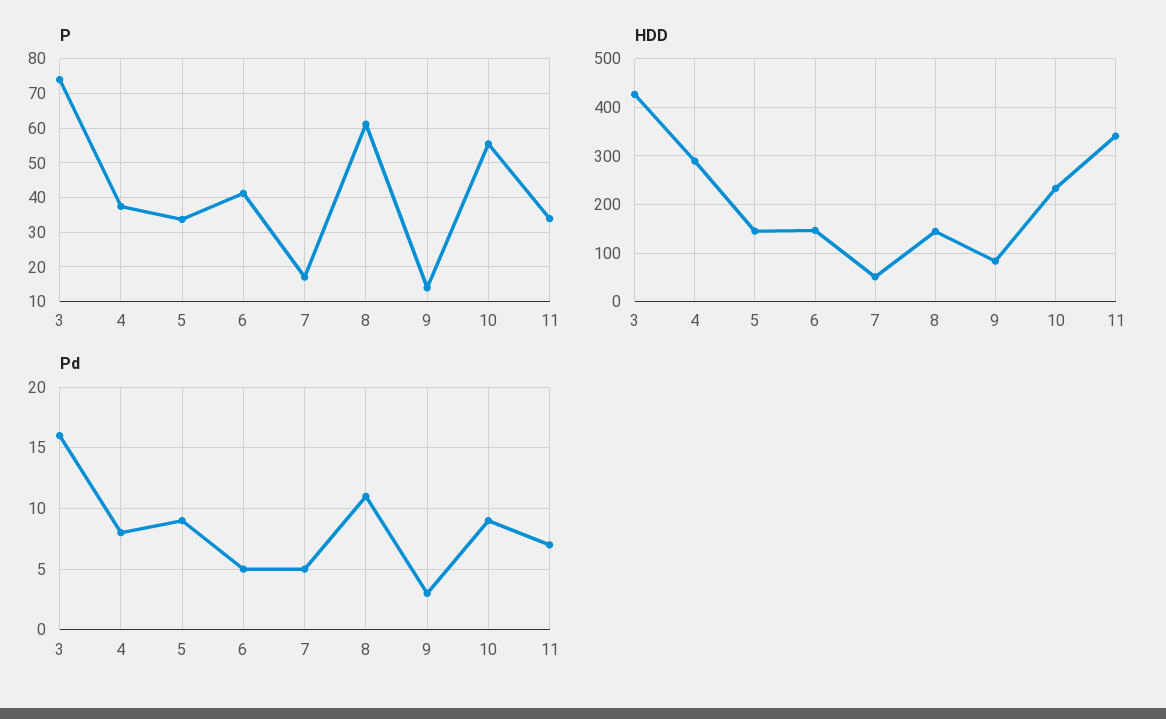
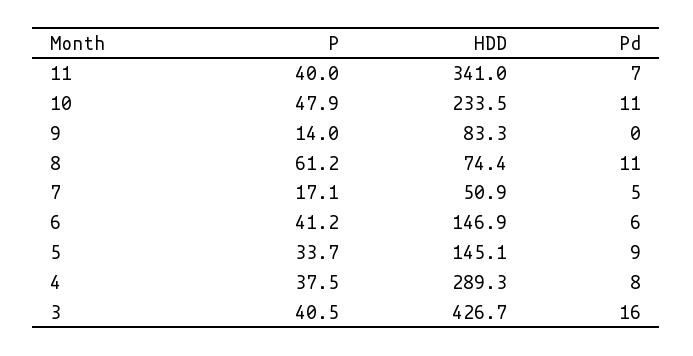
P, 3: 74 -> 40.5
P, 10: 56 -> 47.9
P, 11: 34 -> 40
HDD, 8: 140 -> 74.4
Pd, 6: 5 -> 6
Pd, 9: 3 -> 0
Pd, 10: 9 -> 11

